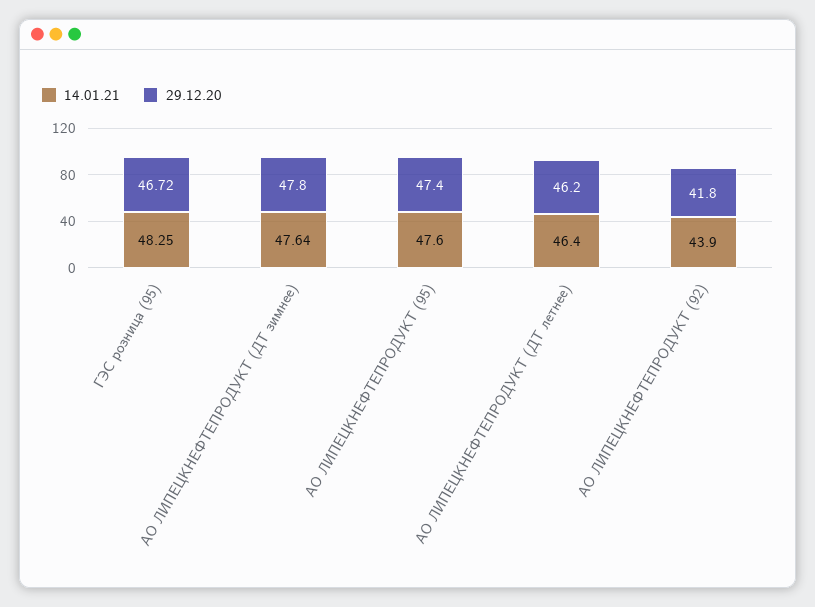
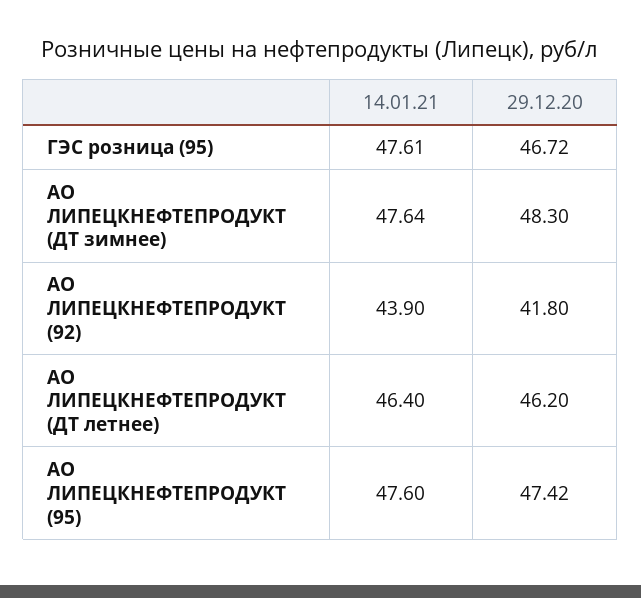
14.01.21, ГЭС розница (95): 48.25 -> 47.61
29.12.20, АО ЛИПЕЦКНЕФТЕПРОДУКТ (ДТ зимнее): 47.8 -> 48.3
29.12.20, АО ЛИПЕЦКНЕФТЕПРОДУКТ (95): 47.4 -> 47.42

